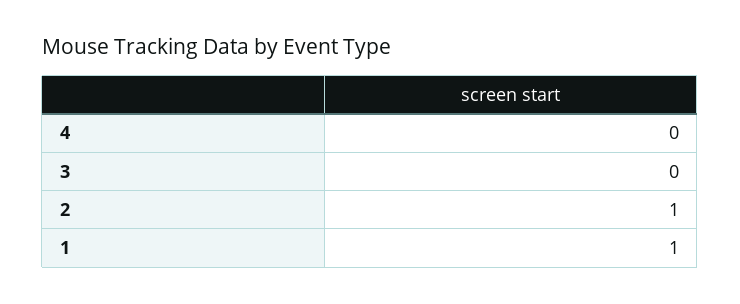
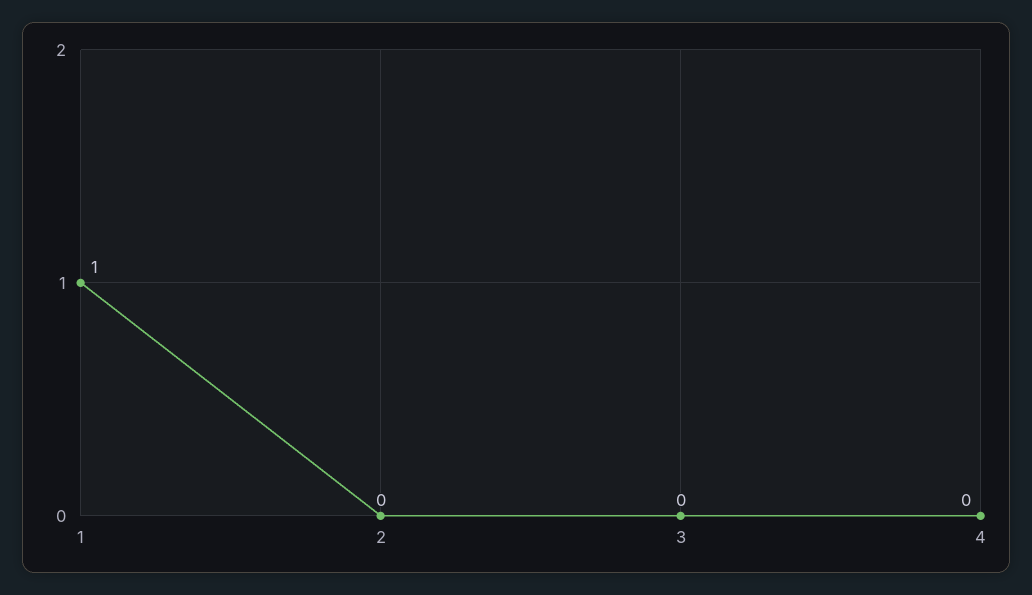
2: 1 -> 0

